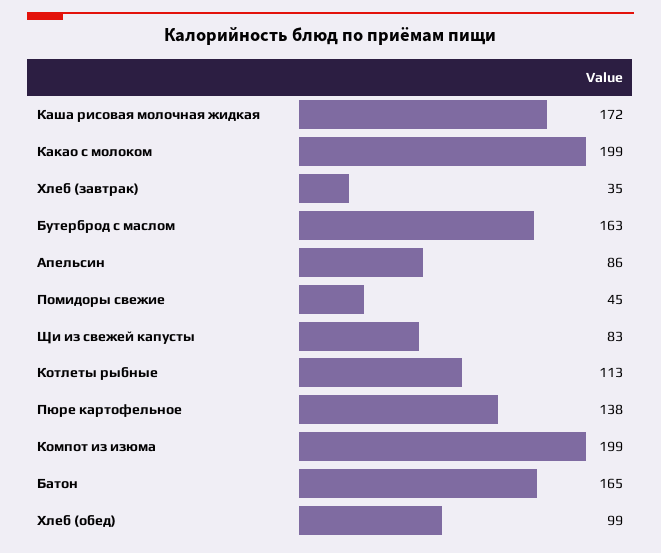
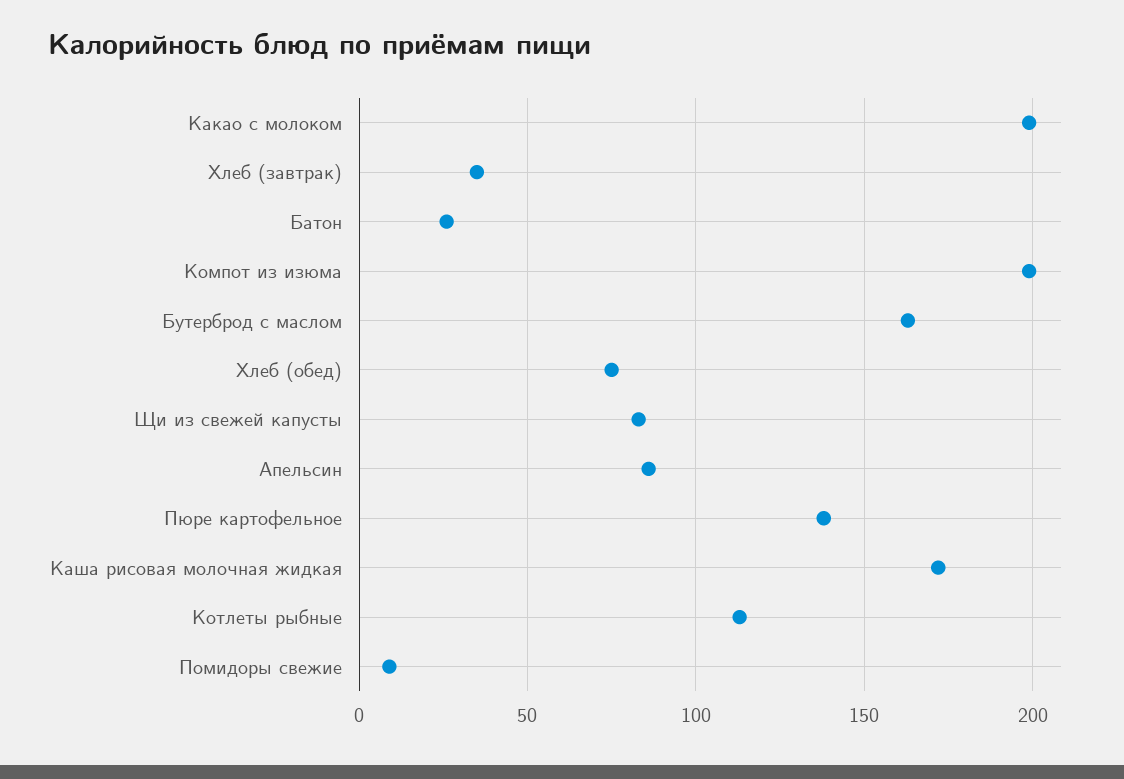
Помидоры свежие: 45 -> 10
Батон: 165 -> 25
Хлеб (обед): 99 -> 75

